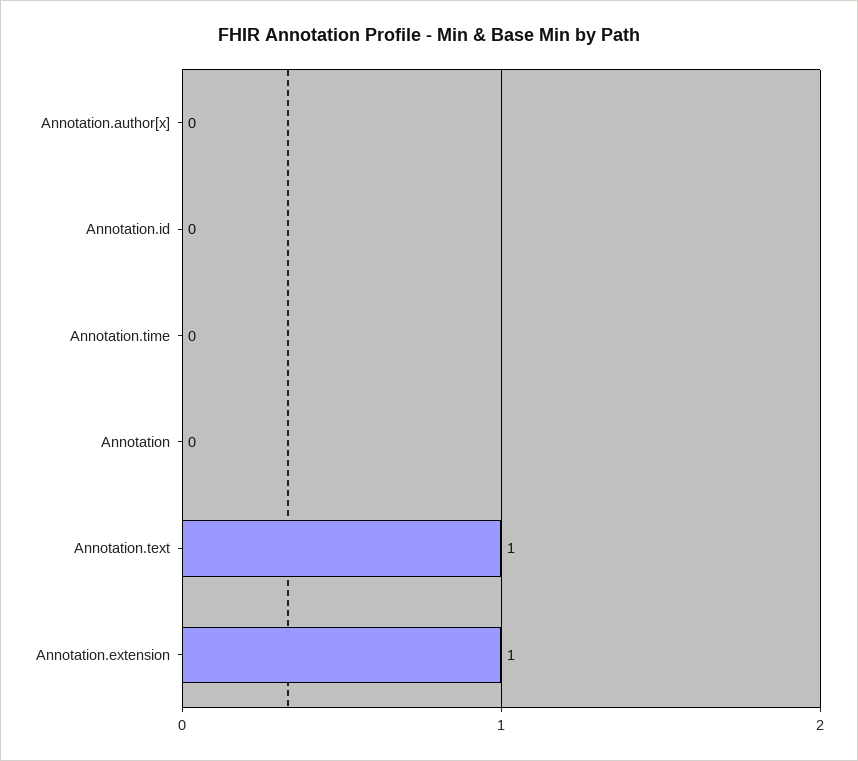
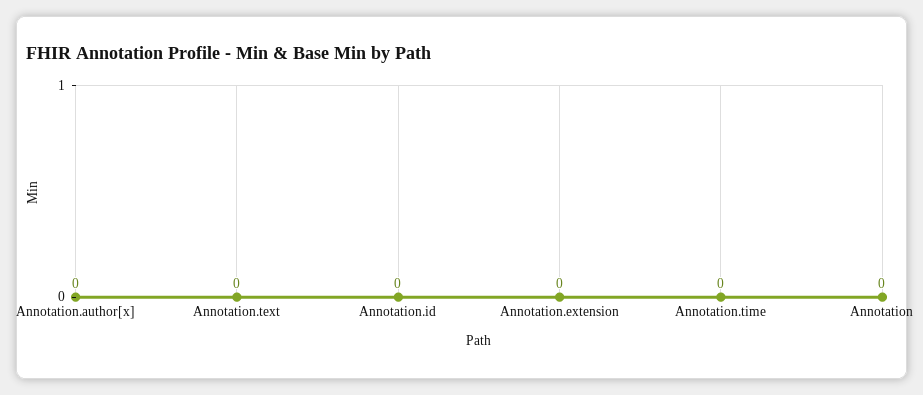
Annotation.text: 1 -> 0
Annotation.extension: 1 -> 0

